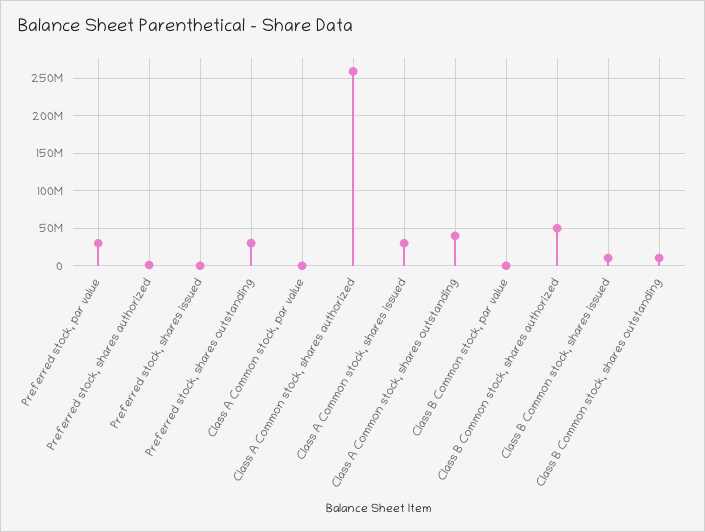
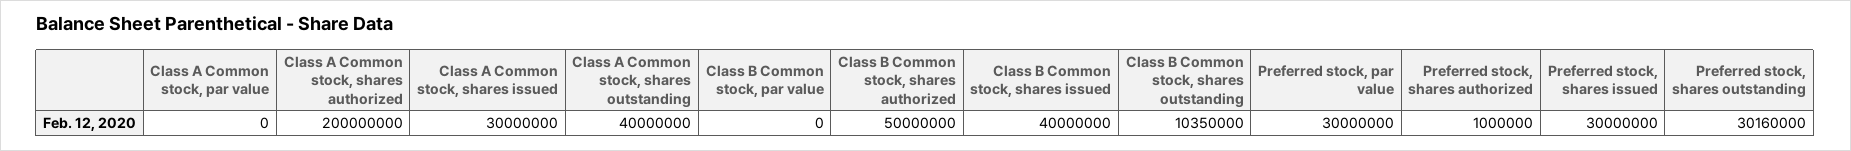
Preferred stock, shares issued: 0 -> 30000000
Class A Common stock, shares authorized: 260000000 -> 200000000
Class B Common stock, shares issued: 10000000 -> 40000000

